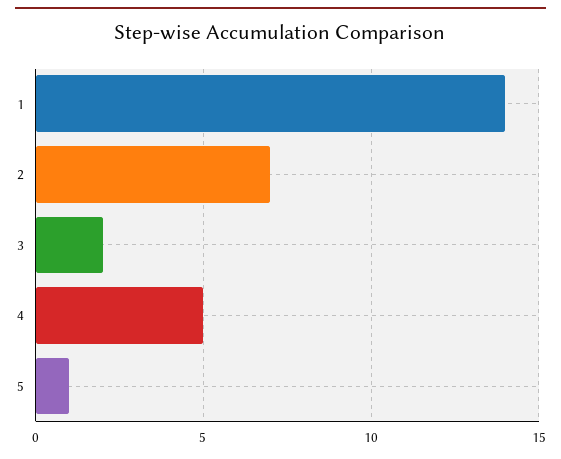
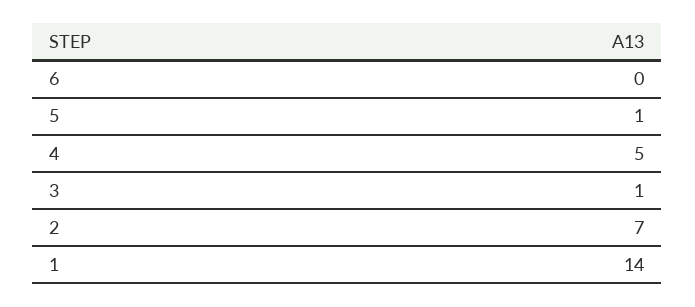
3: 2 -> 1
6: none -> 0

